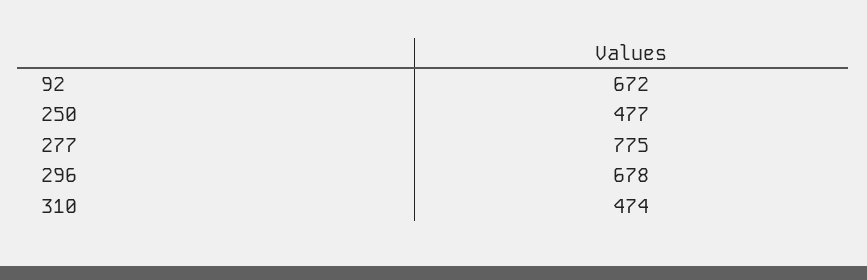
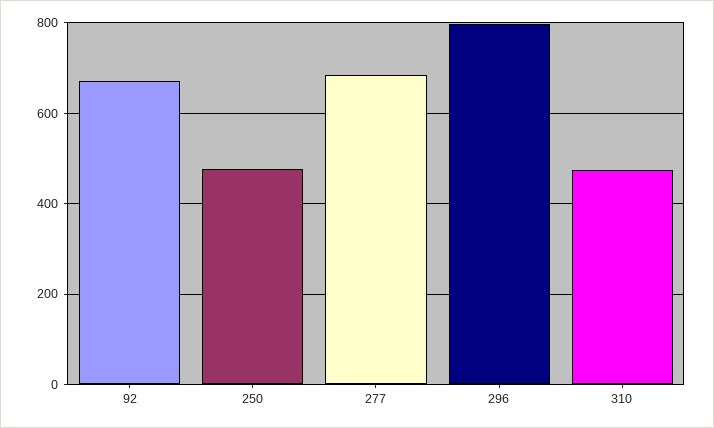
277: 775 -> 680
296: 678 -> 800

